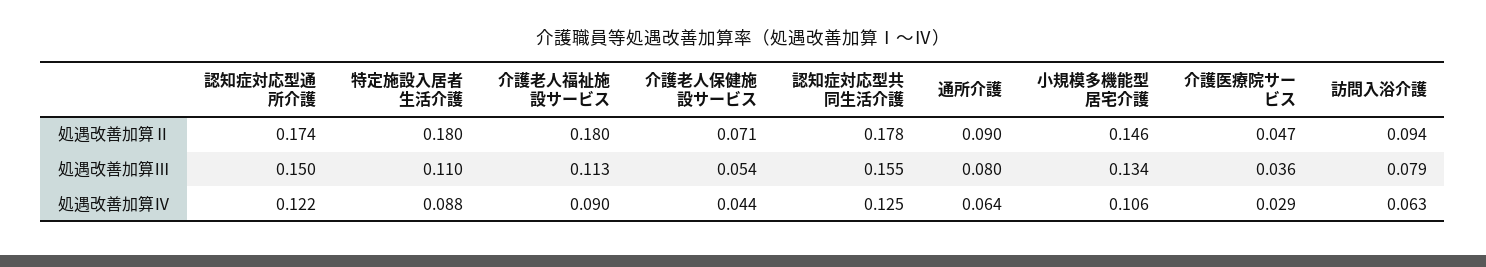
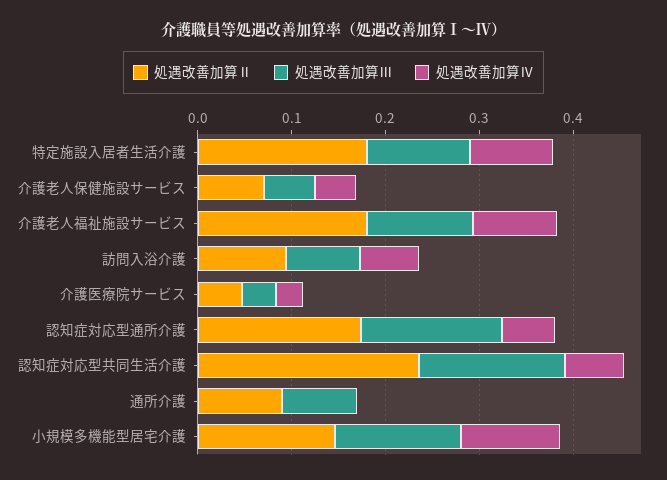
処遇改善加算Ⅱ, 認知症対応型共同生活介護: 0.178 -> 0.24
処遇改善加算Ⅳ, 認知症対応型通所介護: 0.122 -> 0.06
処遇改善加算Ⅳ, 認知症対応型共同生活介護: 0.125 -> 0.06
処遇改善加算Ⅳ, 通所介護: 0.064 -> 0

